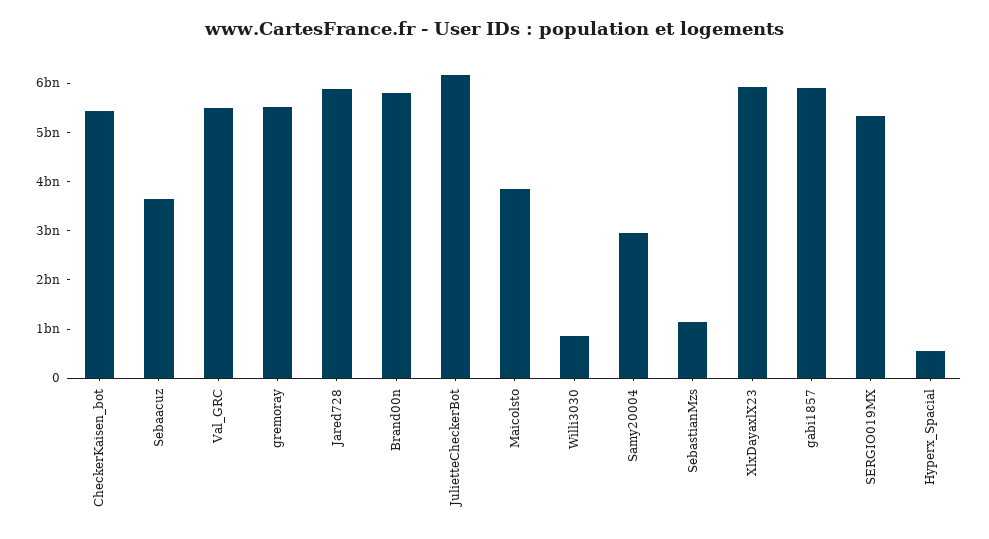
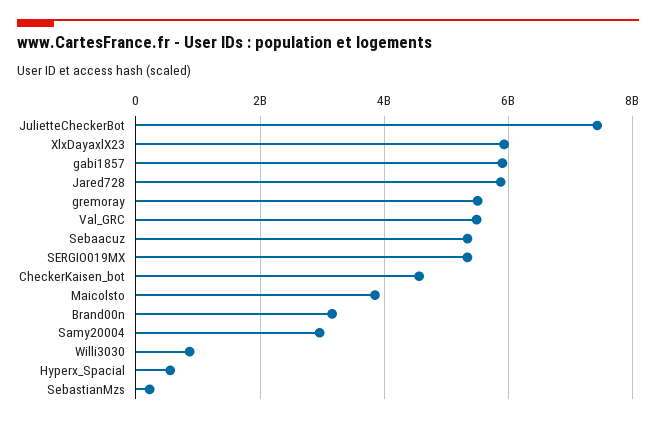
CheckerKaisen_bot: 5400000000 -> 4600000000
Sebaacuz: 3600000000 -> 5400000000
Brand00n: 5800000000 -> 3200000000
JulietteCheckerBot: 6200000000 -> 7400000000
SebastianMzs: 1200000000 -> 200000000

